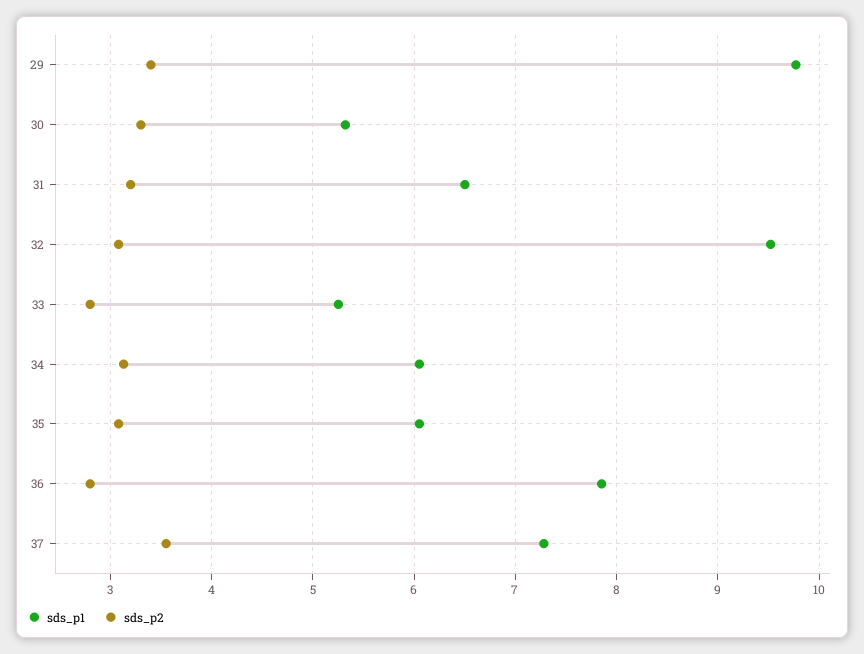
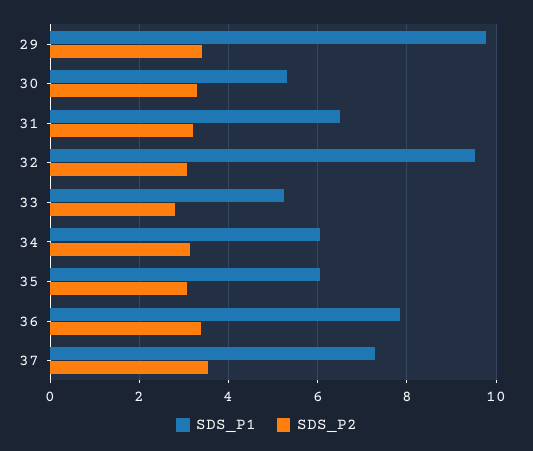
sds_p2, 36: 2.8 -> 3.4

